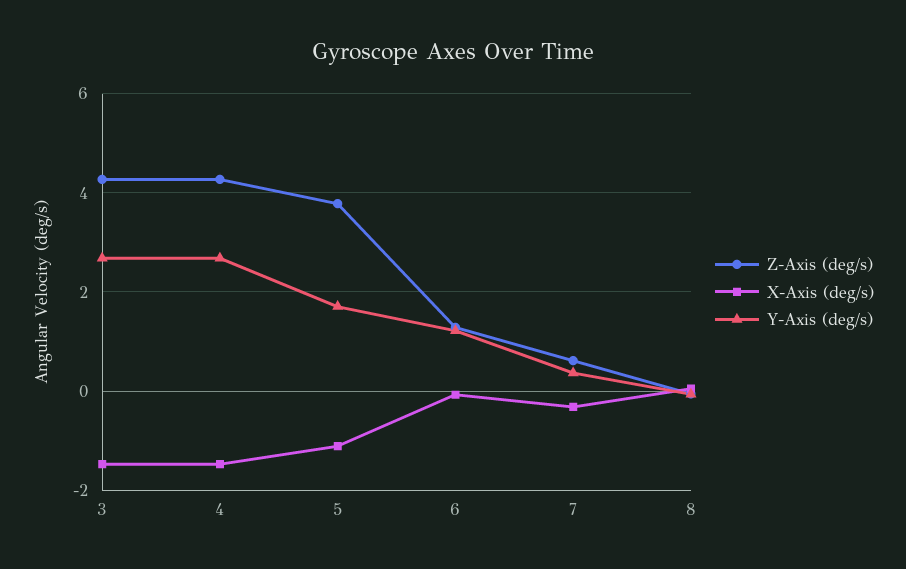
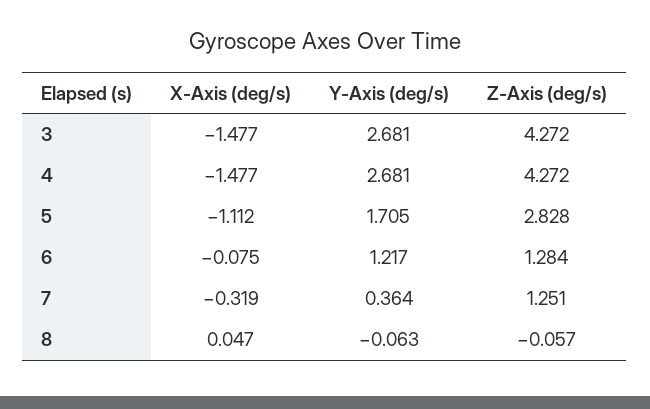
Z-Axis (deg/s), 5: 3.8 -> 2.828
Z-Axis (deg/s), 7: 0.6 -> 1.251

